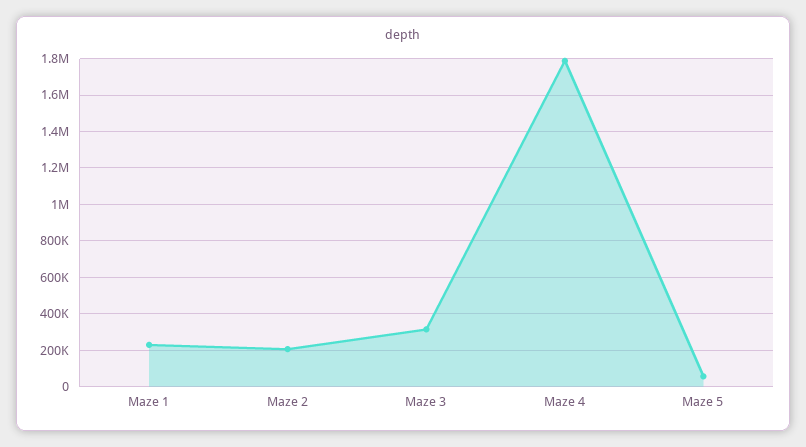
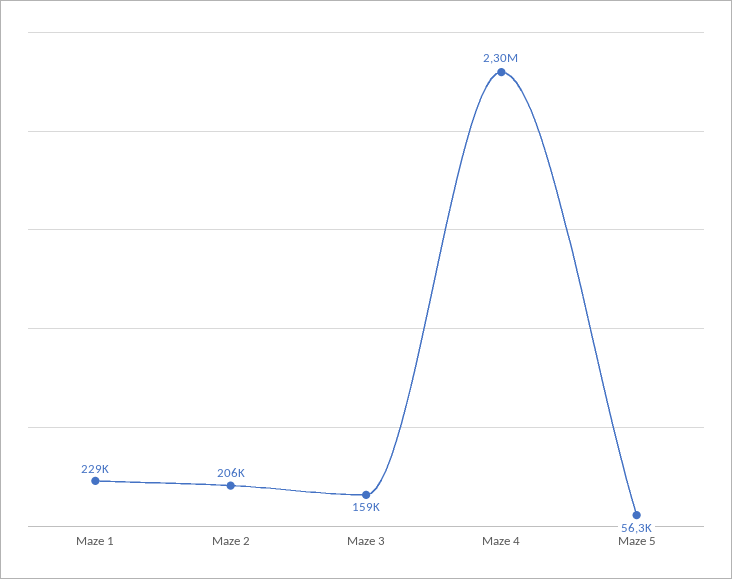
Maze 3: 300000 -> 159000
Maze 4: 1800000 -> 2300000

